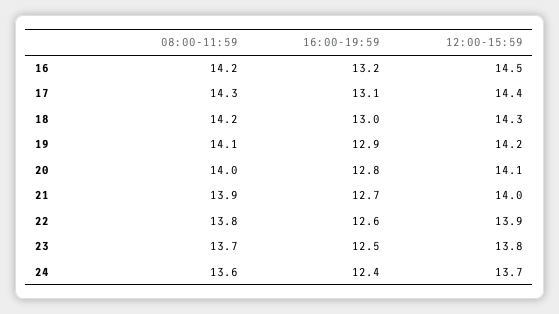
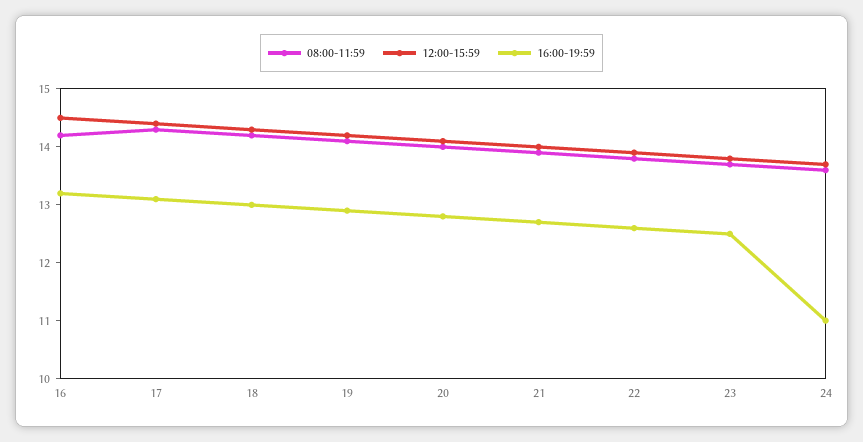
16:00-19:59, 24: 12.4 -> 11

